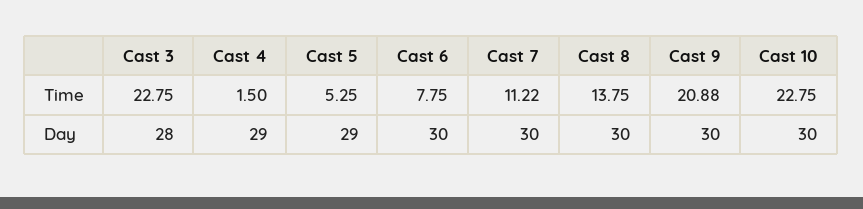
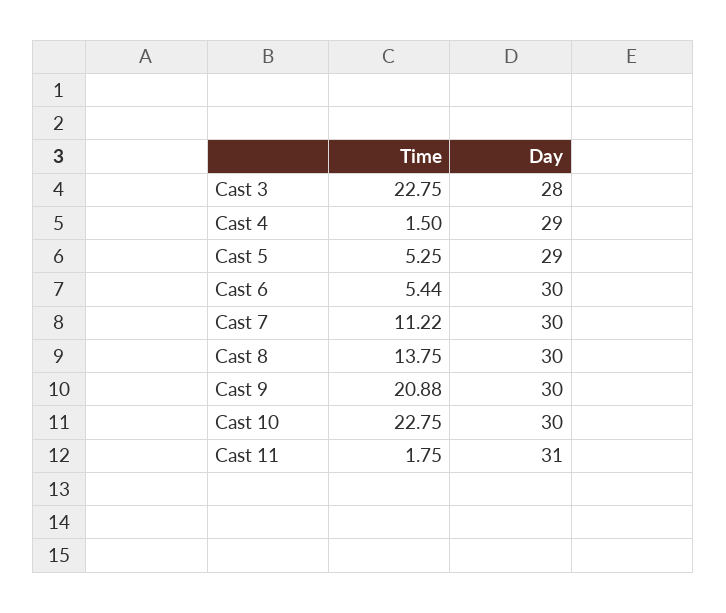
Cast 6, Time: 7.75 -> 5.44
Cast 11, Time: none -> 1.75
Cast 11, Day: none -> 31

